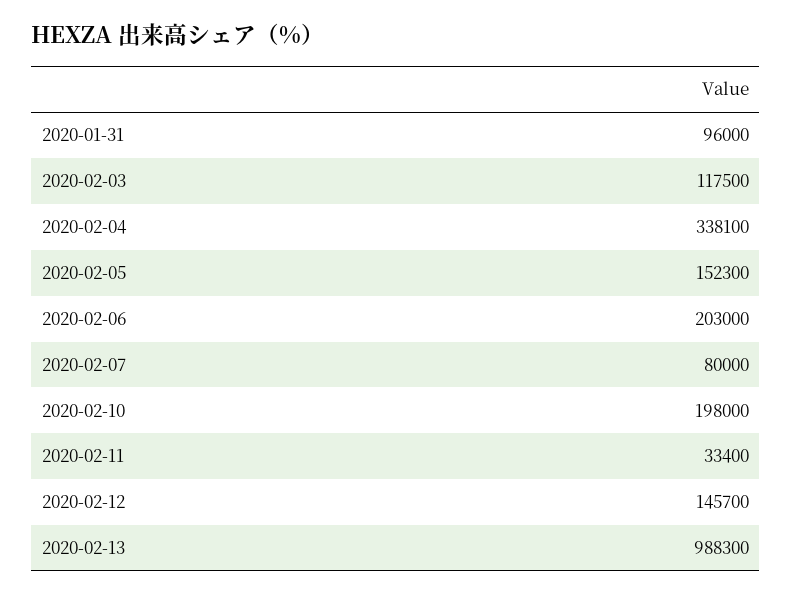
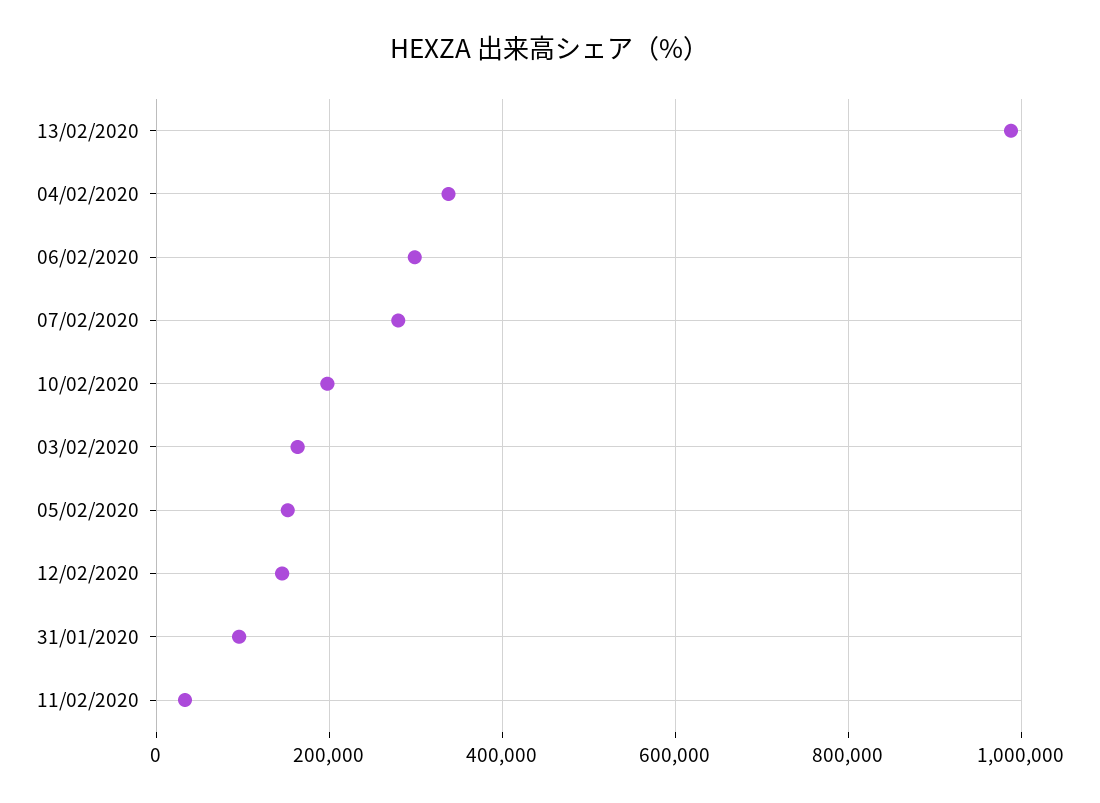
2020-02-03: 117500 -> 160000
2020-02-06: 203000 -> 300000
2020-02-07: 80000 -> 280000

